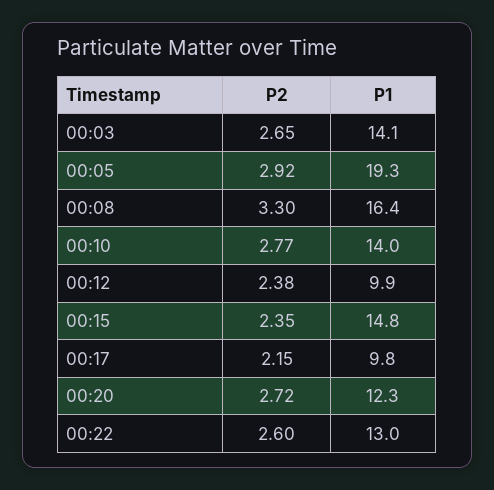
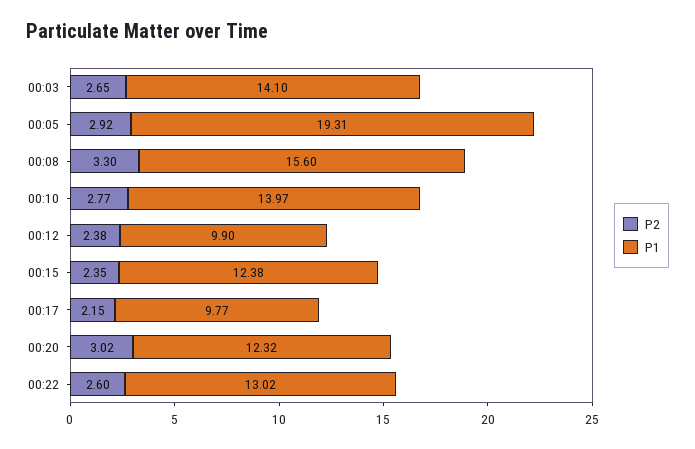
P1, 00:08: 16.4 -> 15.6
P1, 00:15: 14.8 -> 12.38
P2, 00:20: 2.72 -> 3.02

